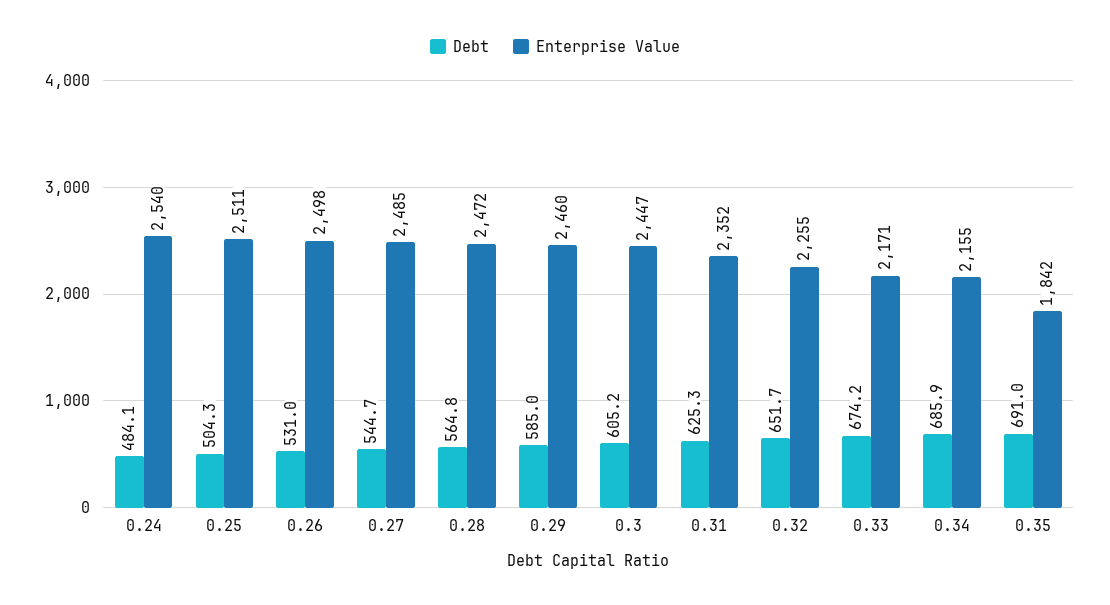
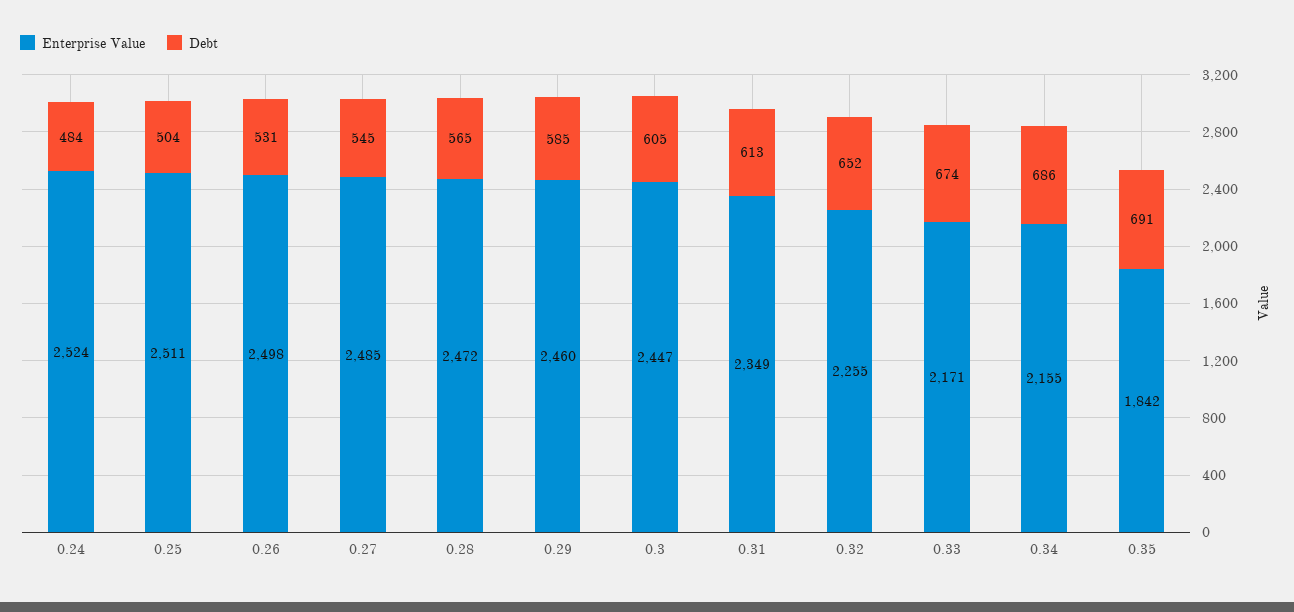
Enterprise Value, 0.24: 2540 -> 2524
Debt, 0.31: 625.3 -> 613
Enterprise Value, 0.31: 2352 -> 2349

